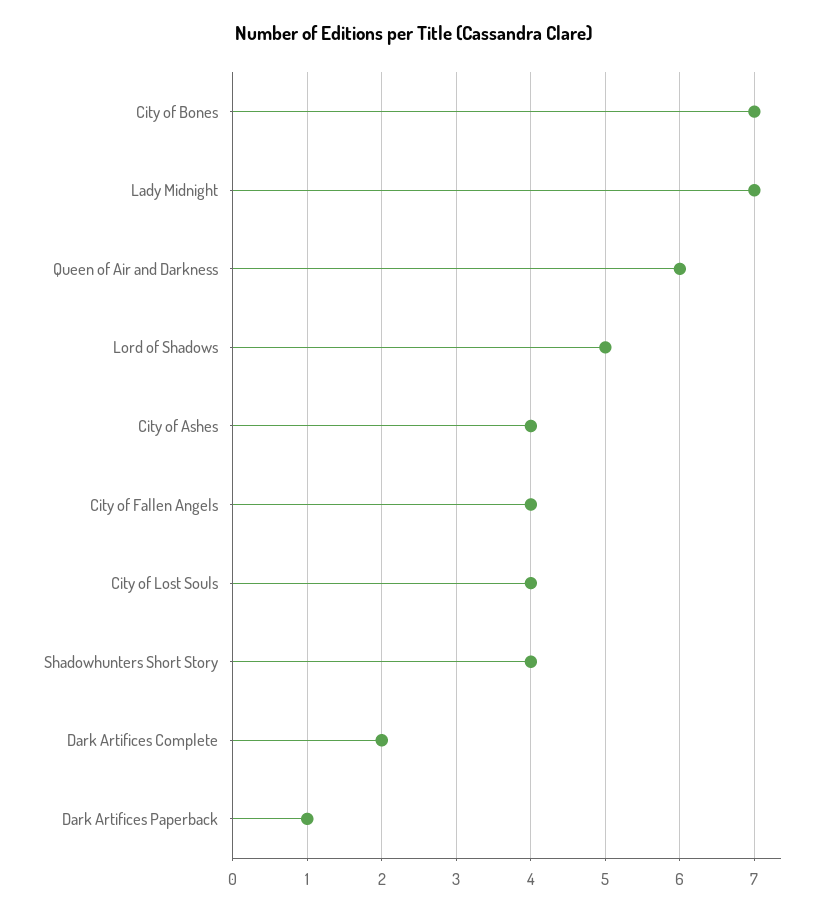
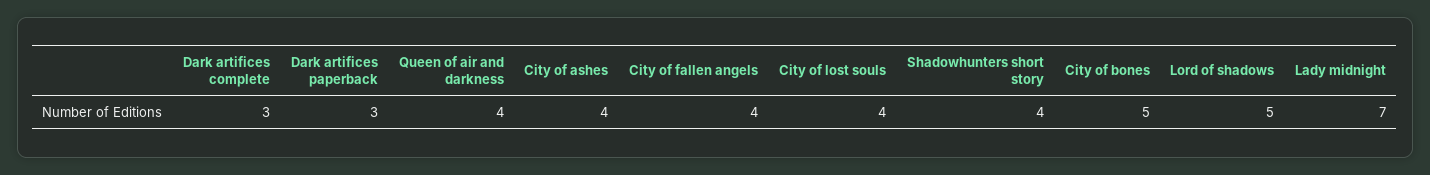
City of Bones: 7 -> 5
Queen of Air and Darkness: 6 -> 4
Dark Artifices Complete: 2 -> 3
Dark Artifices Paperback: 1 -> 3

